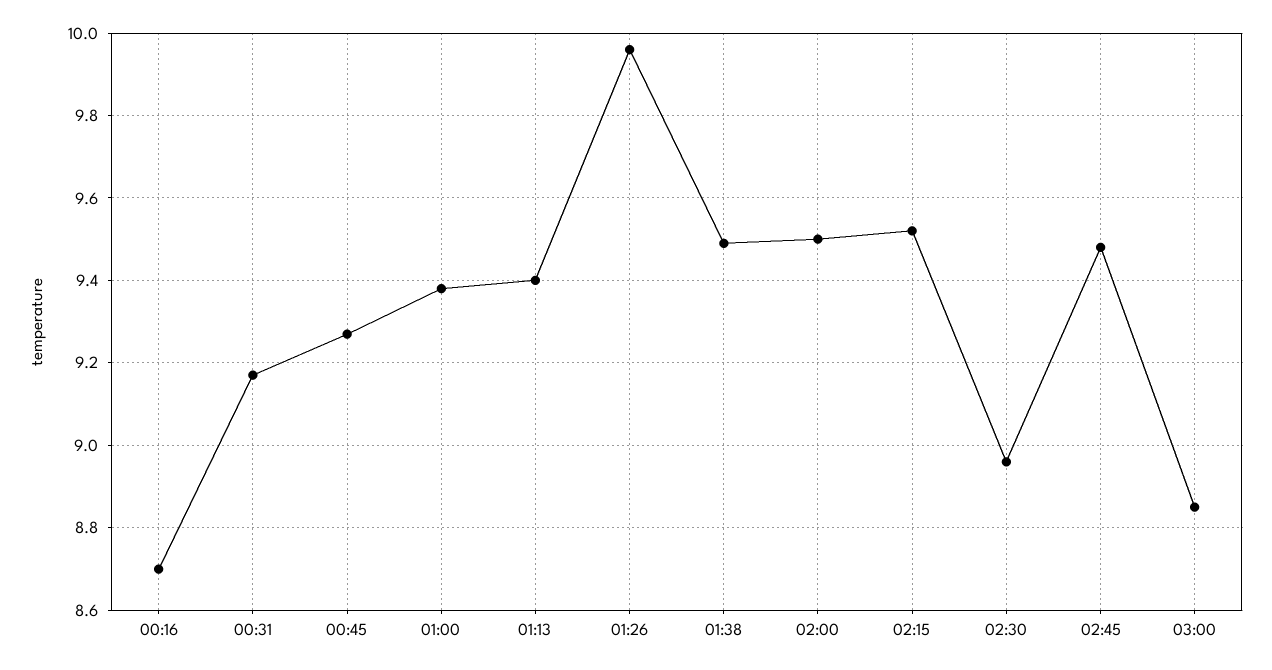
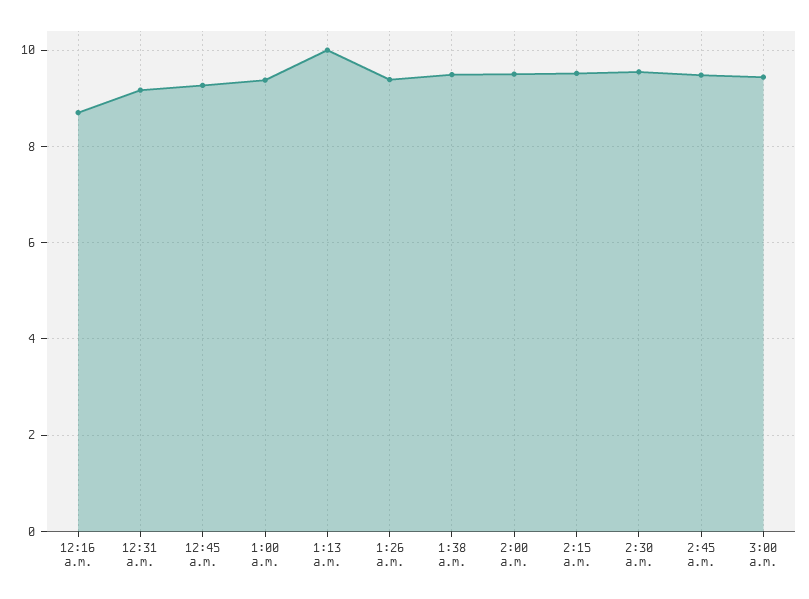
01:13: 9.4 -> 10
01:26: 9.95 -> 9.4
02:30: 8.95 -> 9.6
03:00: 8.85 -> 9.4

